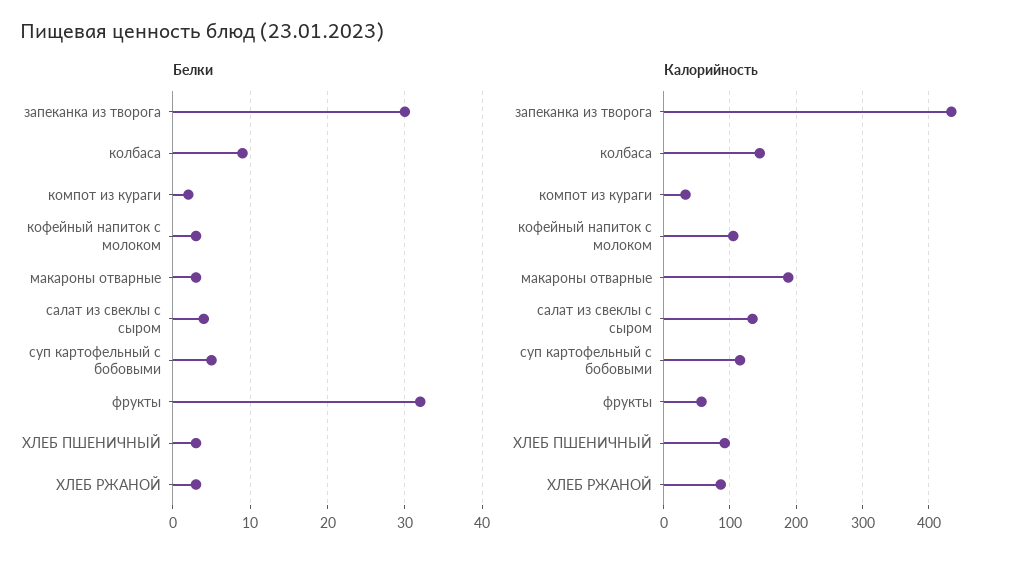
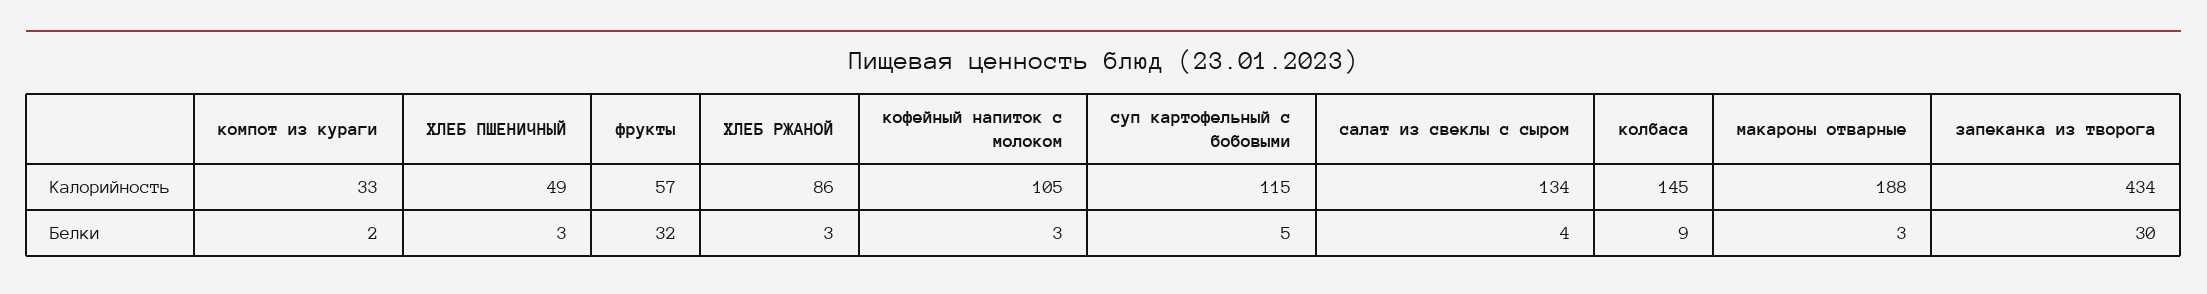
Калорийность, ХЛЕБ ПШЕНИЧНЫЙ: 90 -> 49

